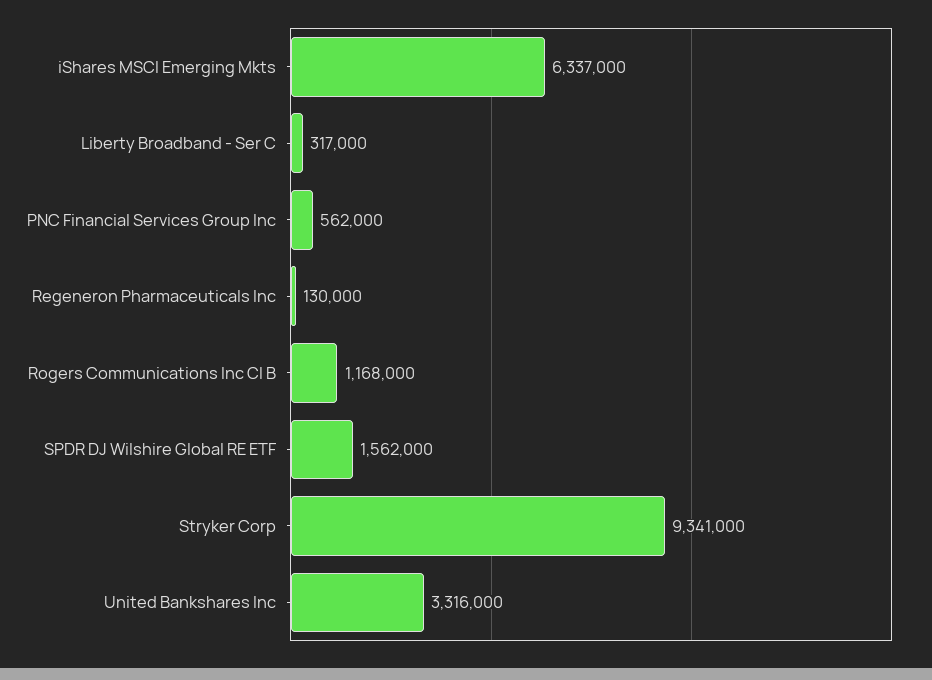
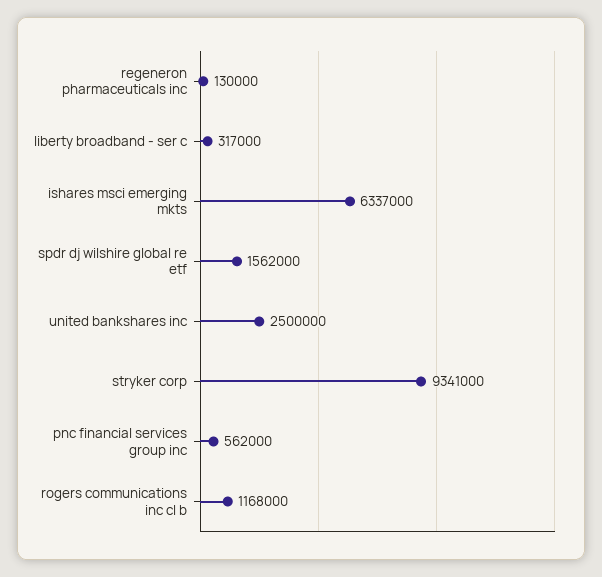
United Bankshares Inc: 3316000 -> 2500000

